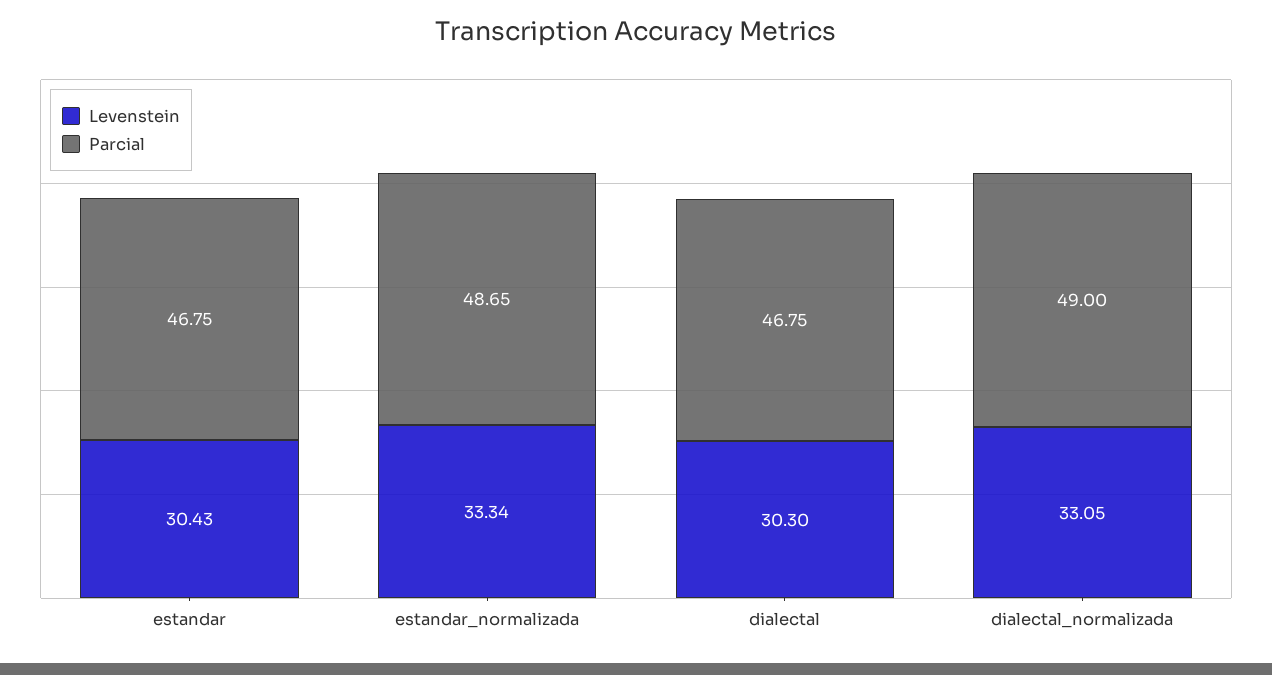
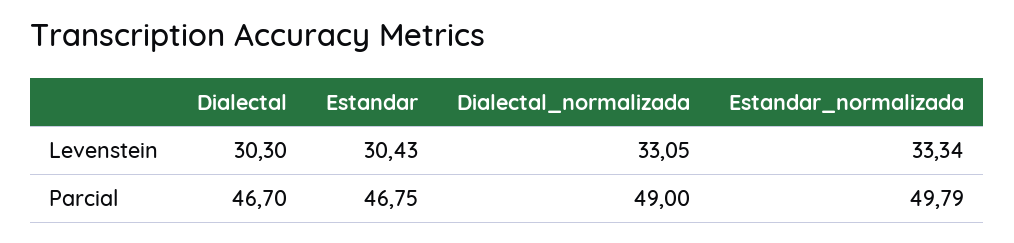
Parcial, estandar_normalizada: 48.65 -> 49.79
Parcial, dialectal: 46.75 -> 46.7

